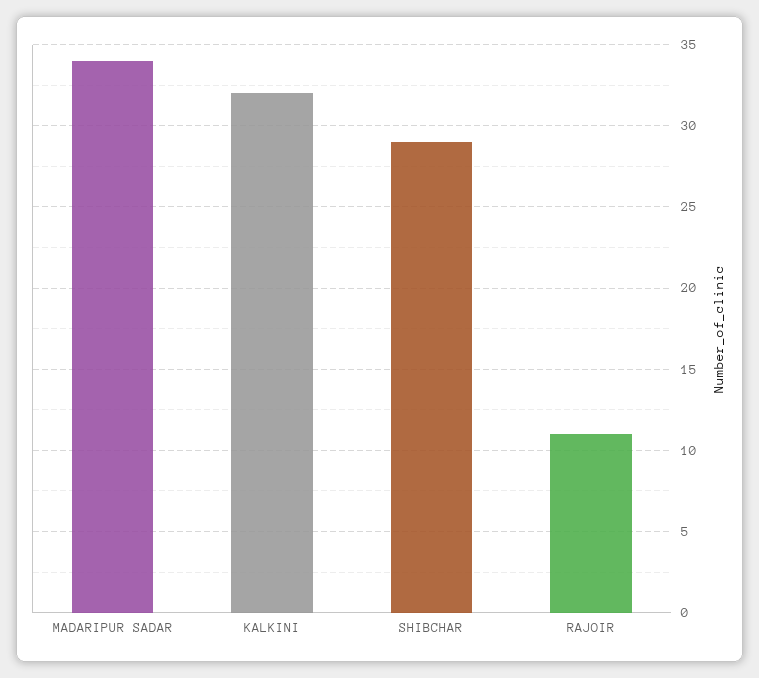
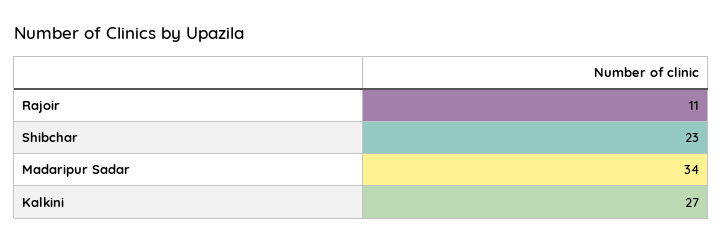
KALKINI: 32 -> 27
SHIBCHAR: 29 -> 23

